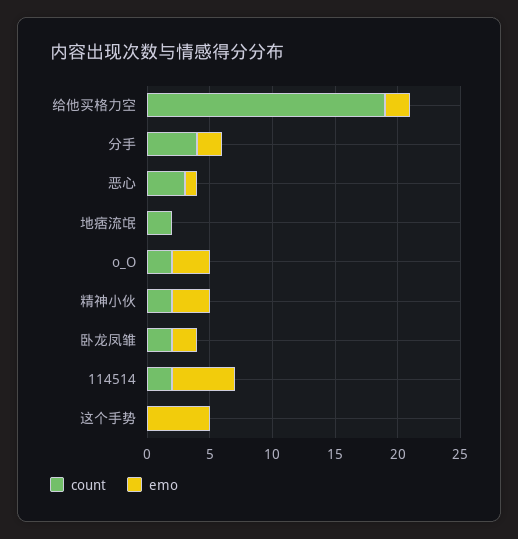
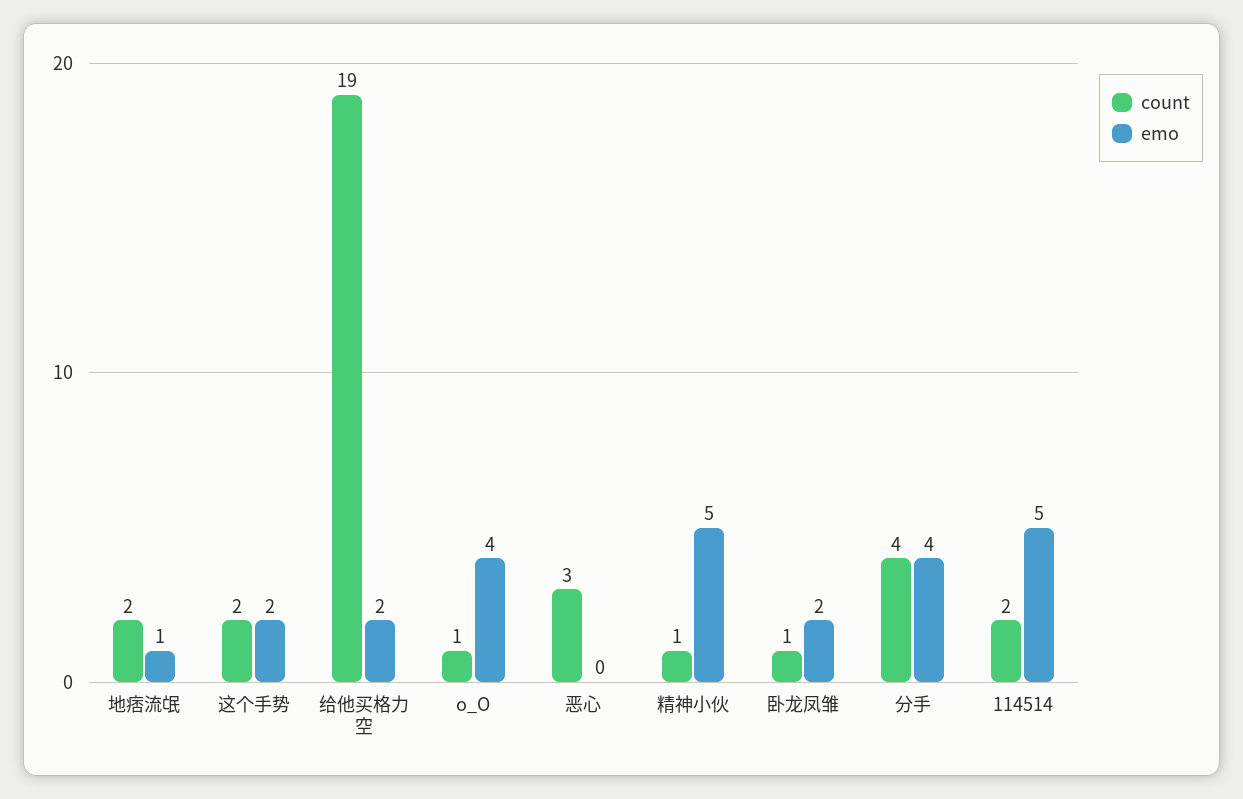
emo, 分手: 2 -> 4
emo, 恶心: 1 -> 0
emo, 地痞流氓: 0 -> 1
count, o_O: 2 -> 1
emo, o_O: 3 -> 4
count, 精神小伙: 2 -> 1
emo, 精神小伙: 3 -> 5
count, 卧龙凤雏: 2 -> 1
count, 这个手势: 0 -> 2
emo, 这个手势: 5 -> 2

